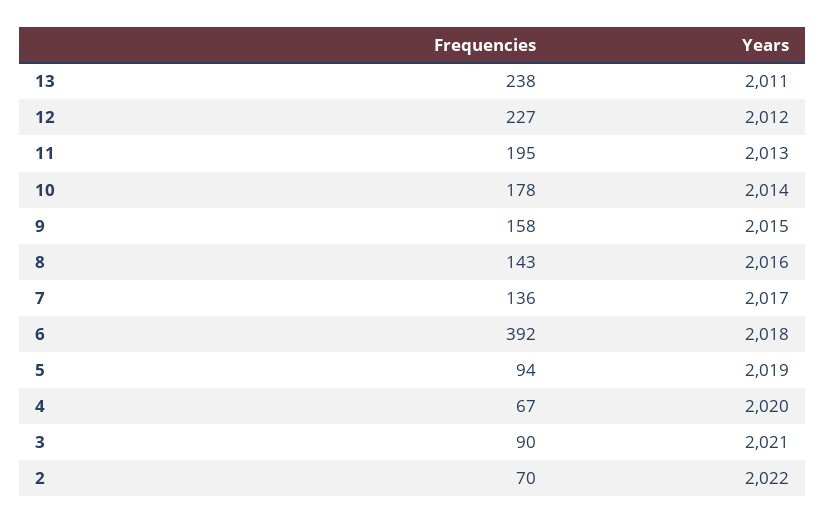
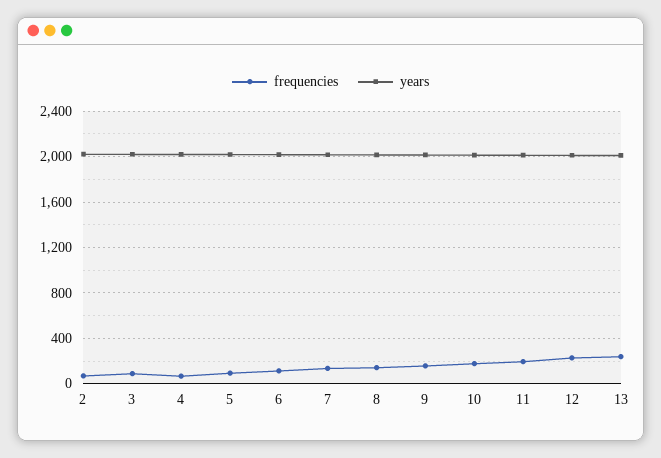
Frequencies, 6: 392 -> 100

